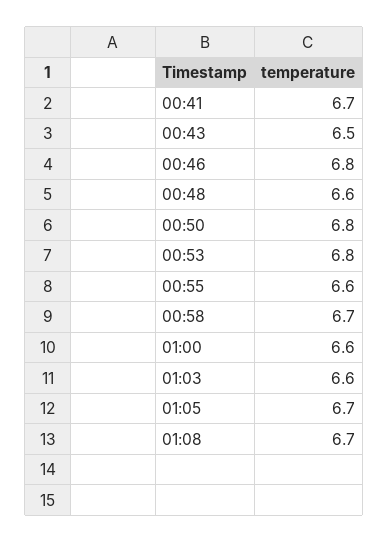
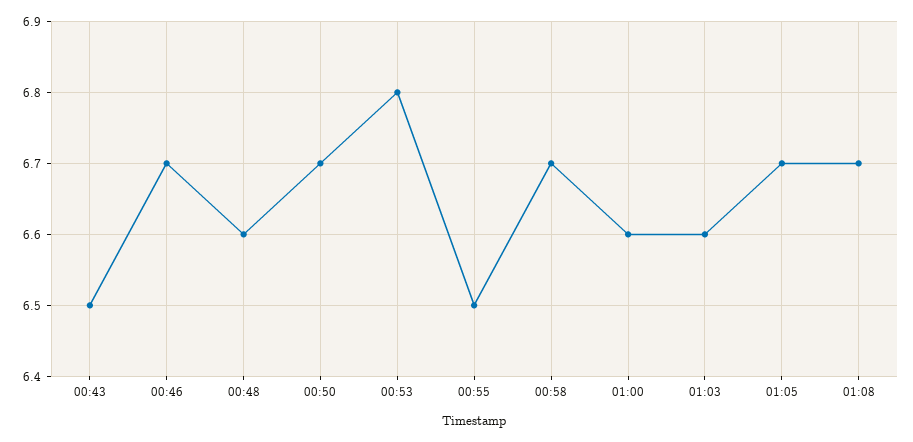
00:41: 6.7 -> none
00:46: 6.8 -> 6.7
00:50: 6.8 -> 6.7
00:55: 6.6 -> 6.5

